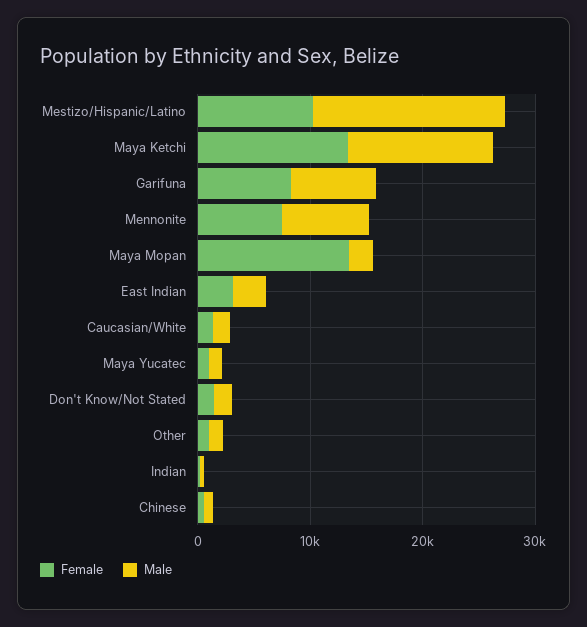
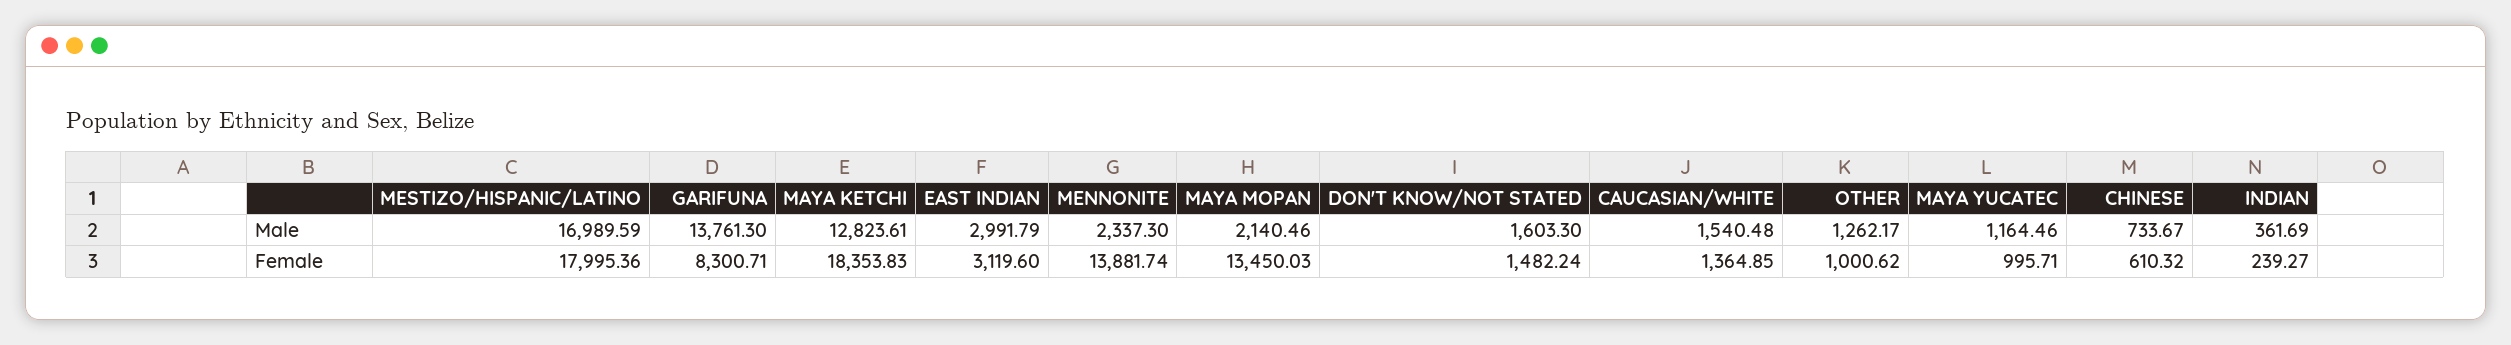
Female, Mestizo/Hispanic/Latino: 10000 -> 17995.36
Female, Maya Ketchi: 14000 -> 18353.83
Male, Garifuna: 8000 -> 13761.3
Female, Mennonite: 8000 -> 13881.74
Male, Mennonite: 8000 -> 2337.3

